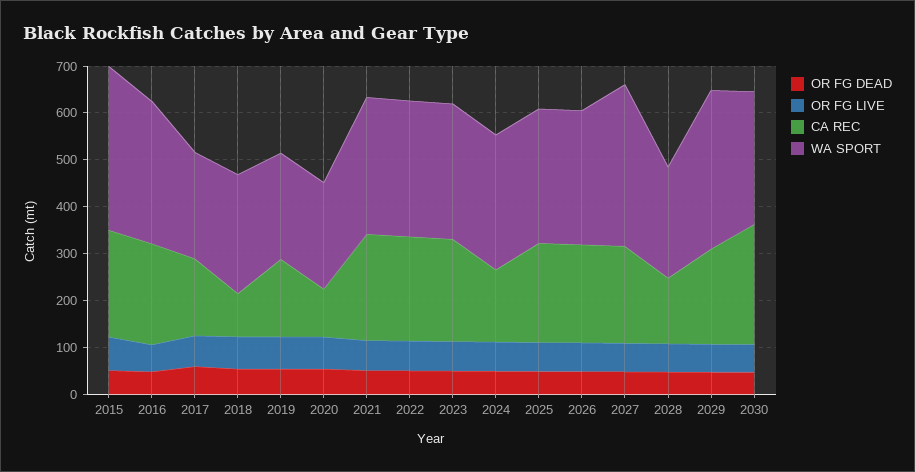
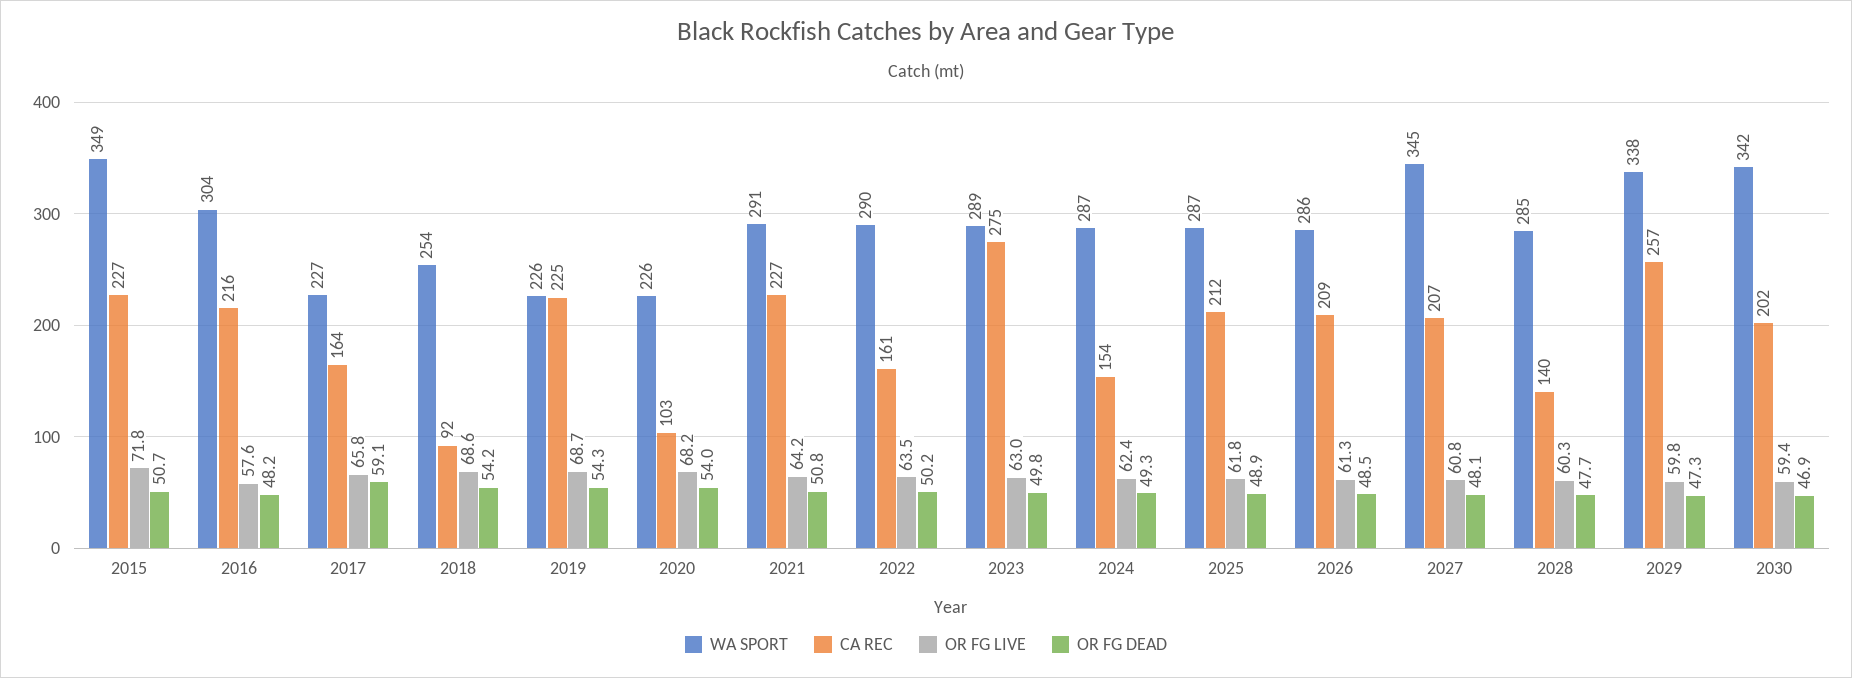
CA REC, 2019: 160 -> 225
CA REC, 2022: 220 -> 161
CA REC, 2023: 220 -> 275
WA SPORT, 2028: 240 -> 285
CA REC, 2029: 200 -> 257
CA REC, 2030: 260 -> 202
WA SPORT, 2030: 280 -> 342

